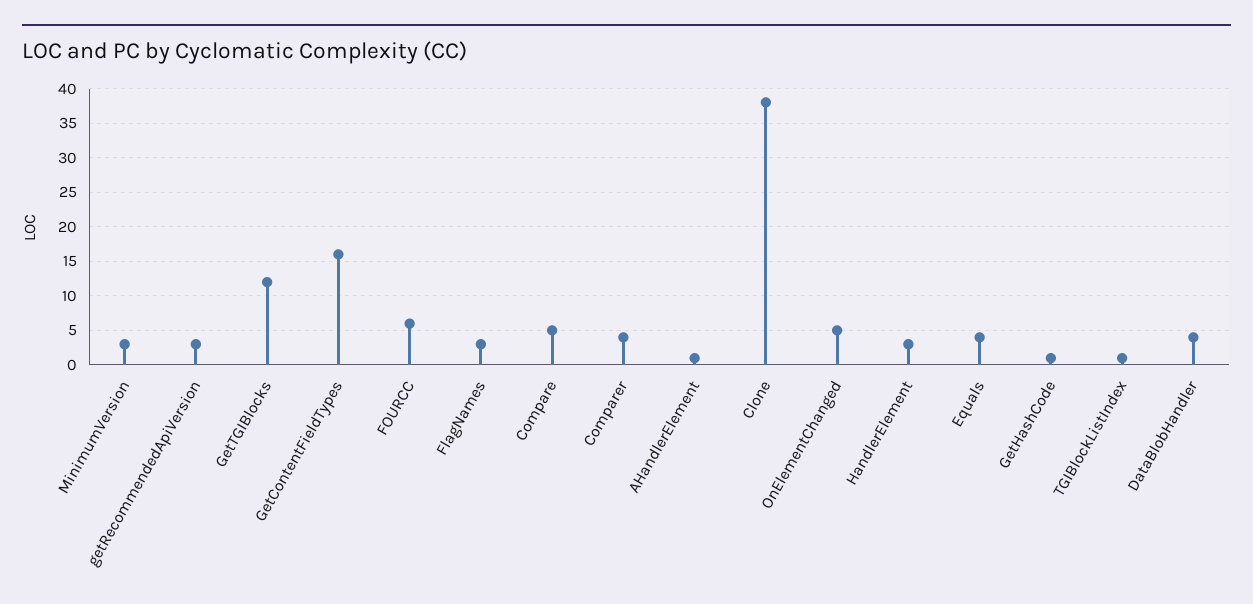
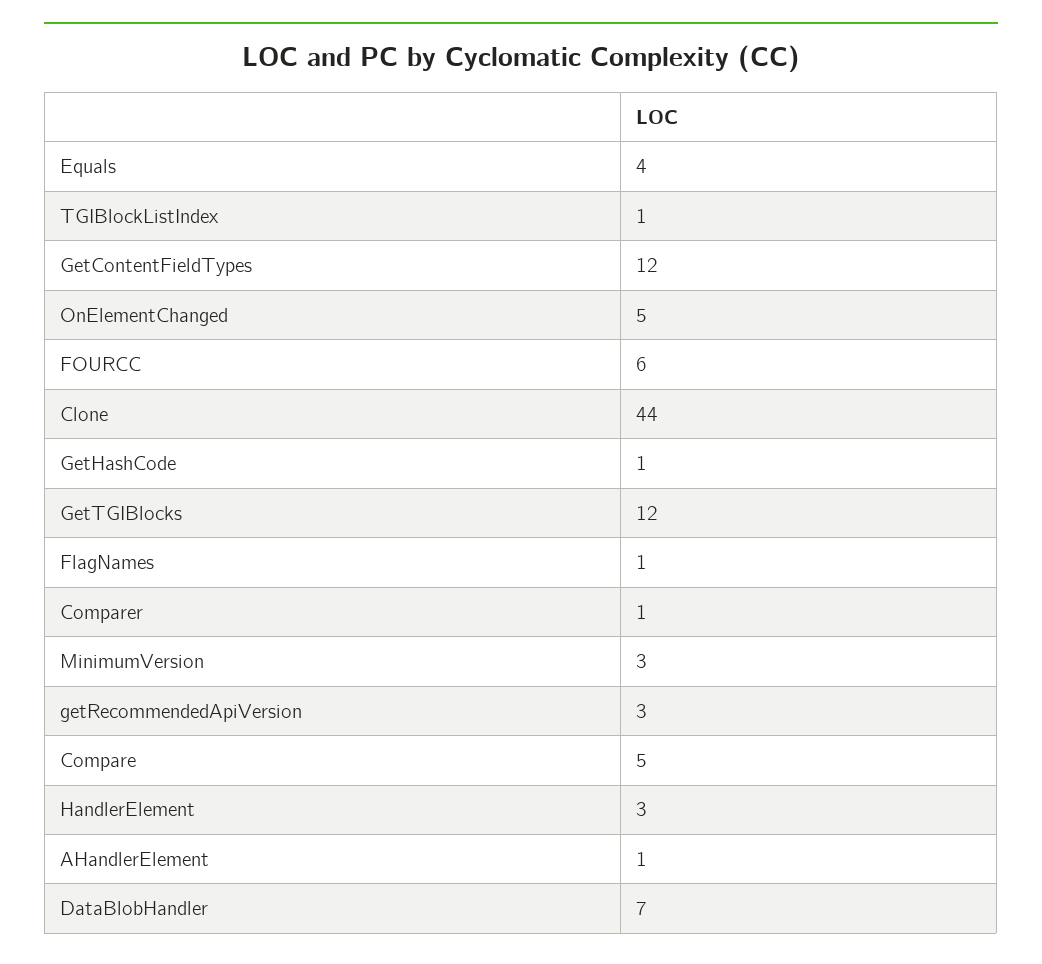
GetContentFieldTypes: 16 -> 12
FlagNames: 3 -> 1
Comparer: 4 -> 1
Clone: 38 -> 44
DataBlobHandler: 4 -> 7

